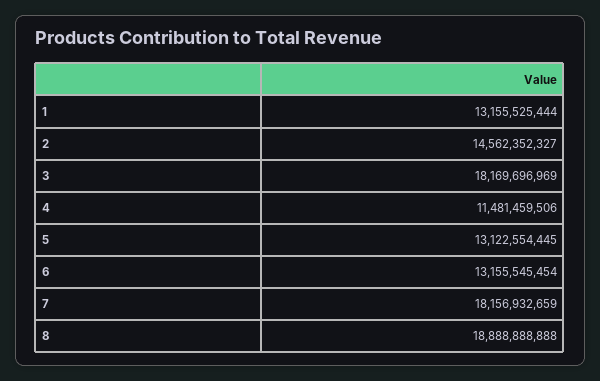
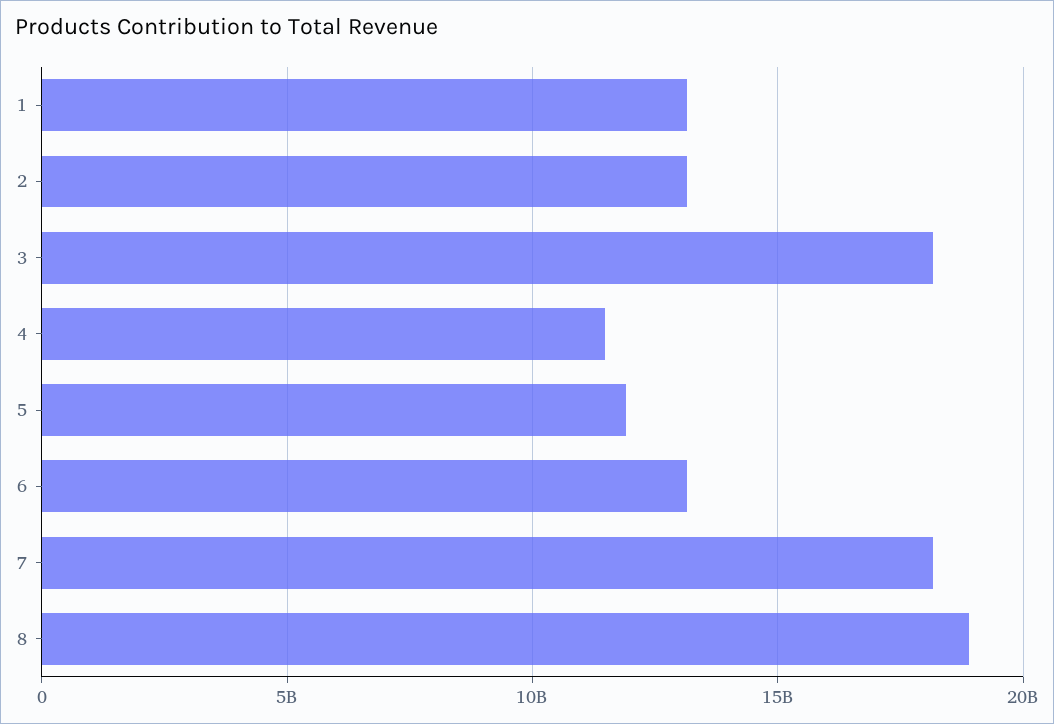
2: 14562352327 -> 13000000000
5: 13122554445 -> 12000000000

